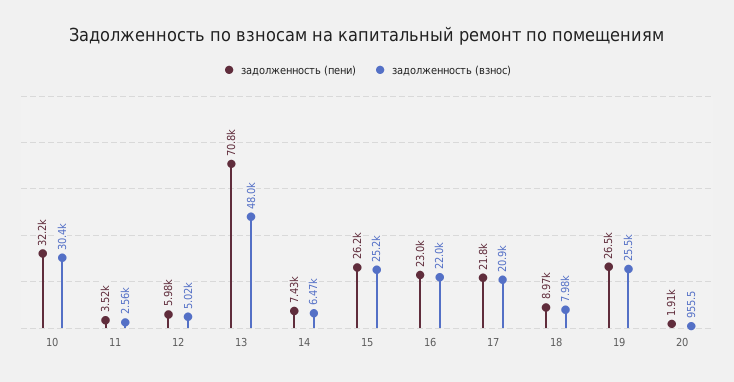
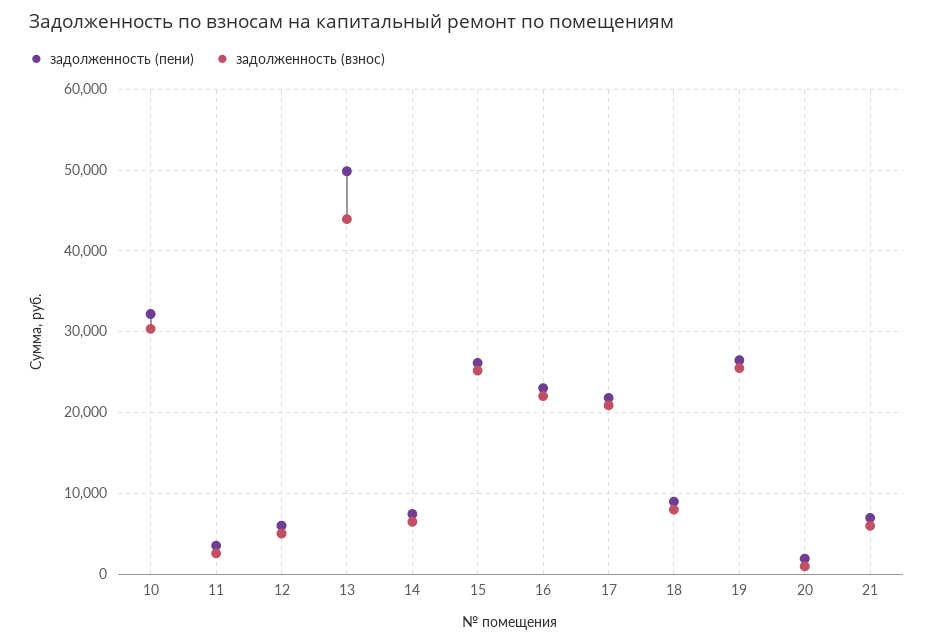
задолженность (пени), 13: 70800 -> 50000
задолженность (взнос), 13: 48000 -> 44000
задолженность (пени), 21: none -> 7000
задолженность (взнос), 21: none -> 6000

